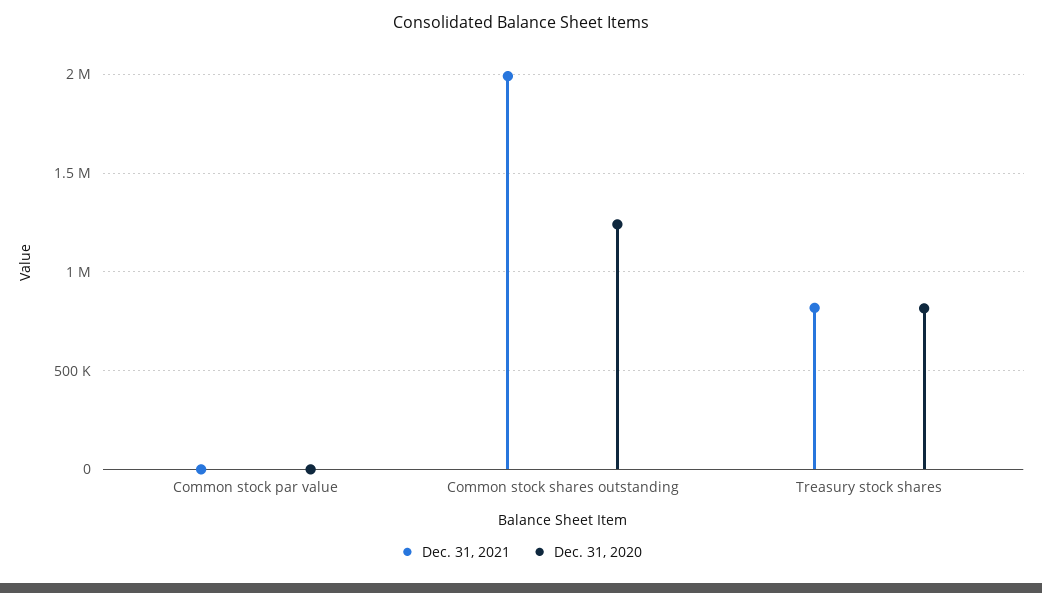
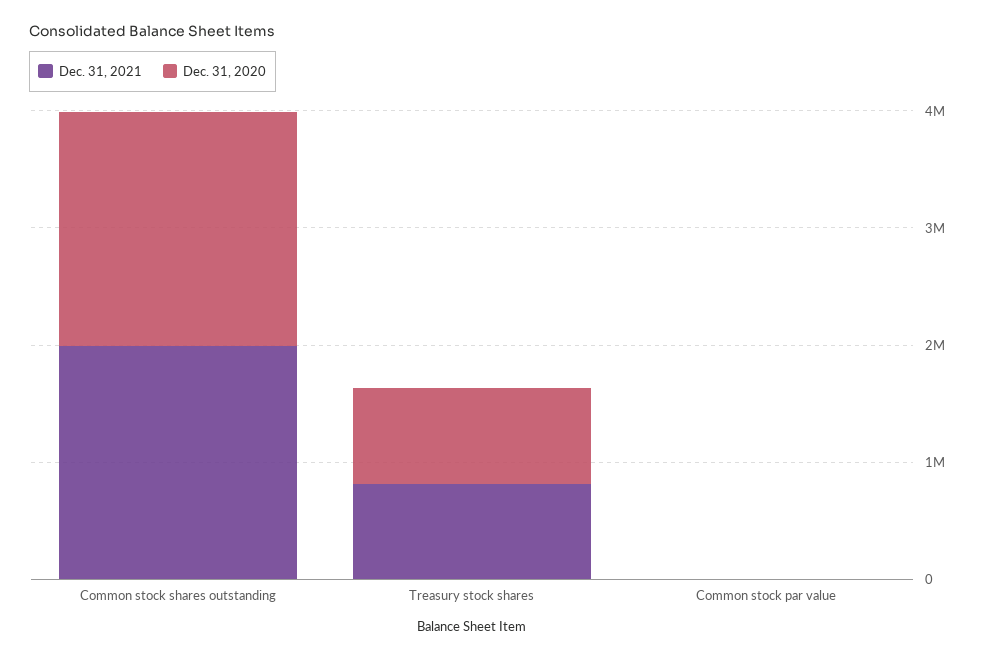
Dec. 31, 2020, Common stock shares outstanding: 1250000 -> 2000000

